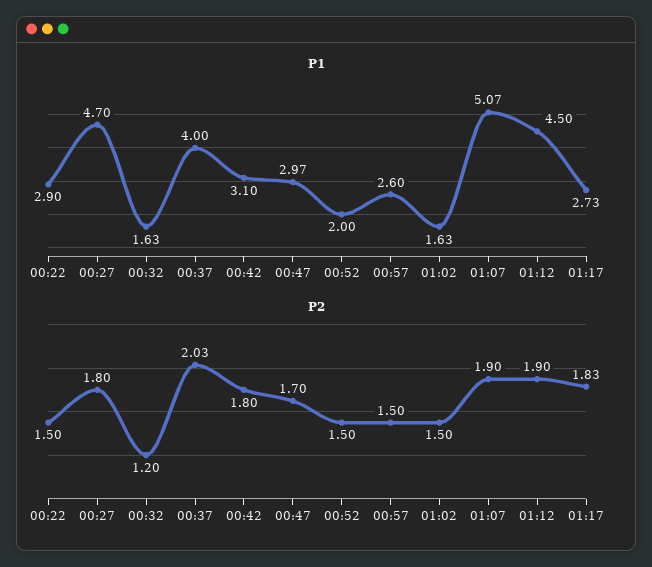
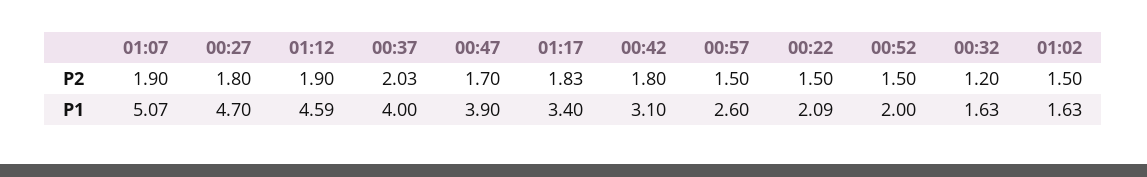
P1, 00:22: 2.9 -> 2.09
P1, 00:47: 2.97 -> 3.9
P1, 01:12: 4.5 -> 4.59
P1, 01:17: 2.73 -> 3.4

